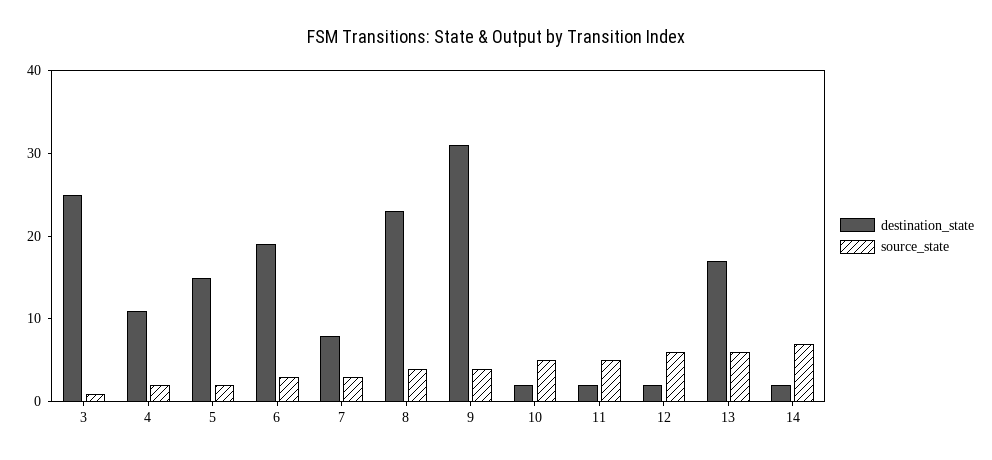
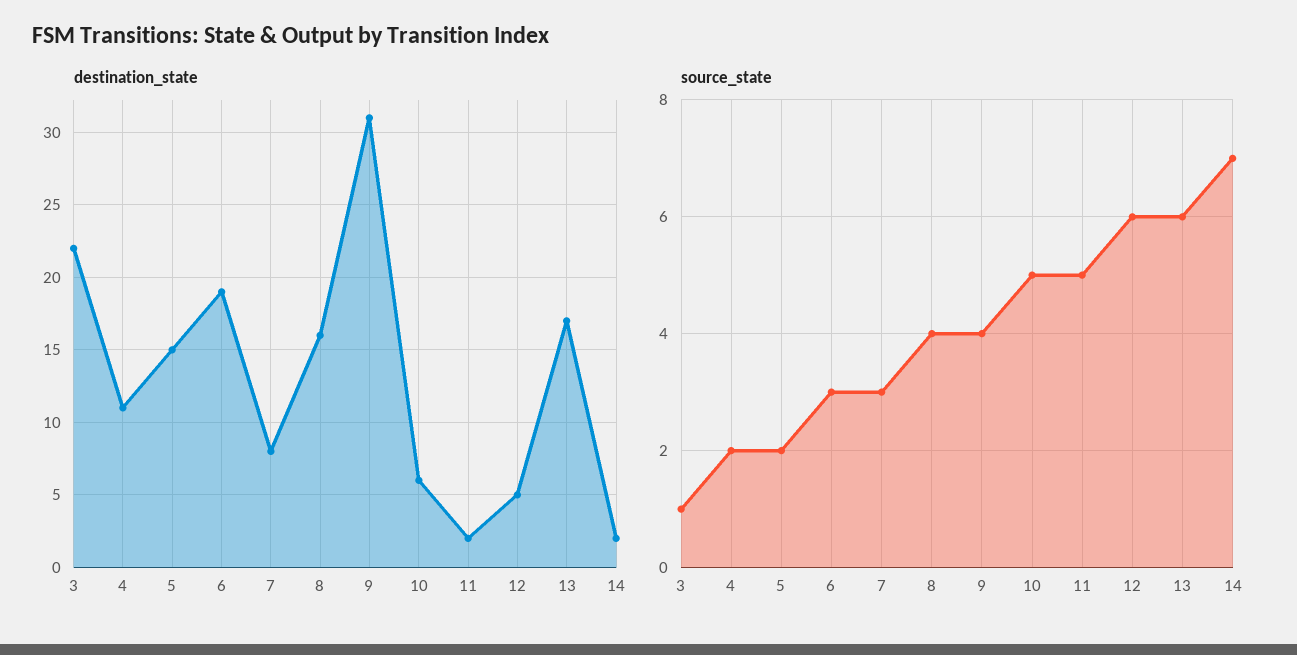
destination_state, 3: 25 -> 22
destination_state, 8: 23 -> 16
destination_state, 10: 2 -> 6
destination_state, 12: 2 -> 5

